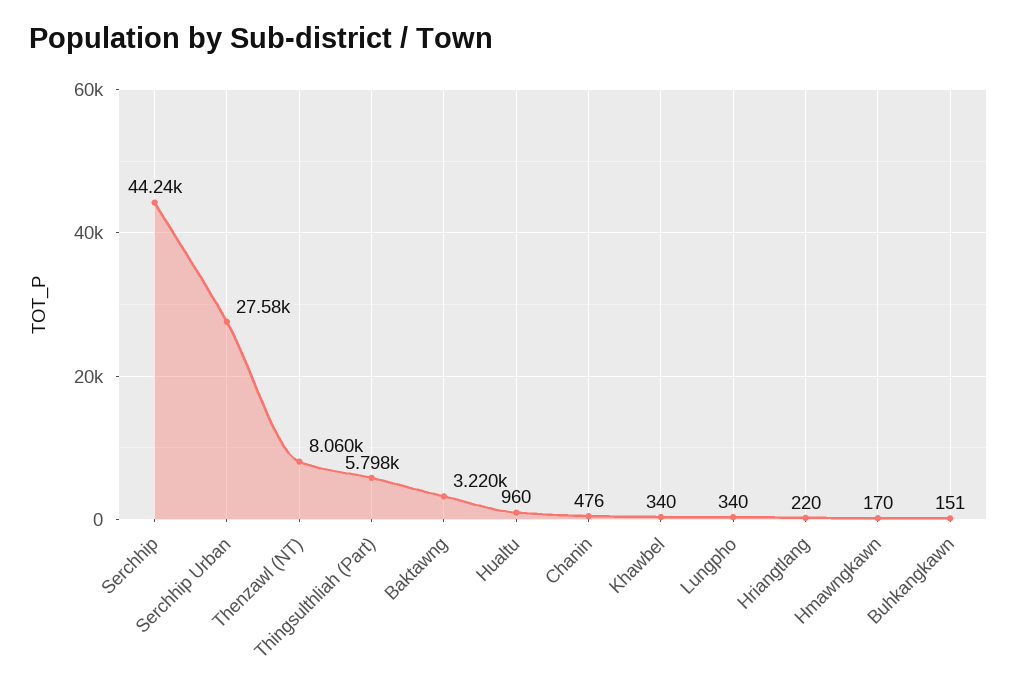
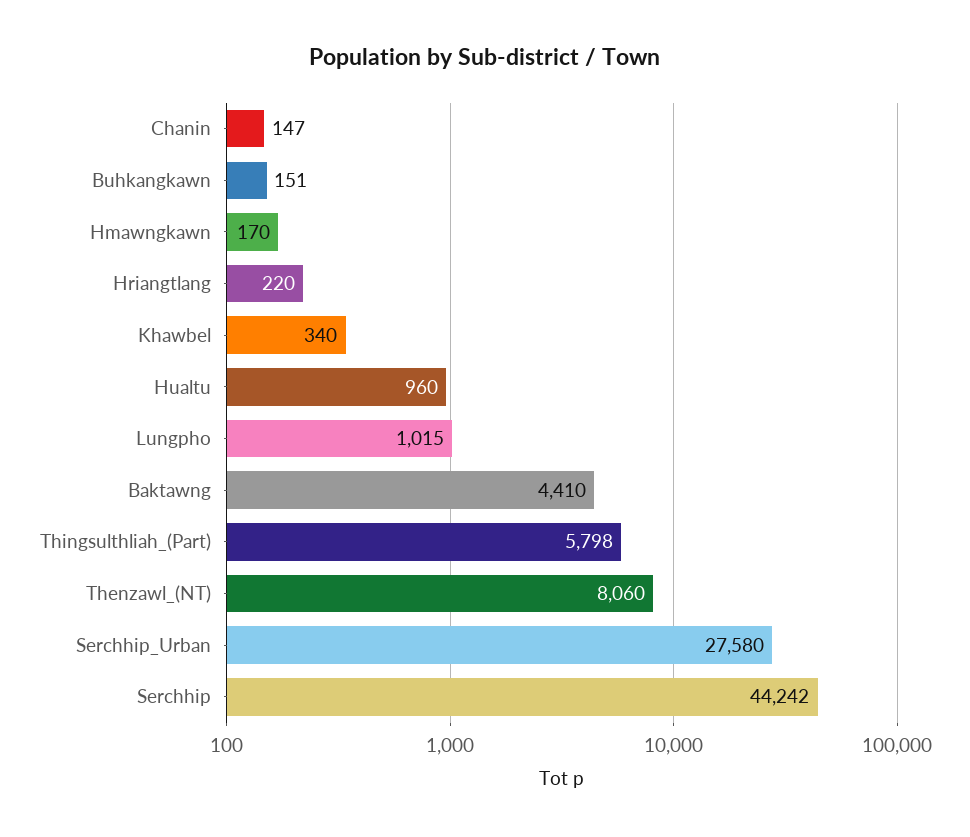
Baktawng: 3220 -> 4410
Chanin: 476 -> 147
Lungpho: 340 -> 1015

